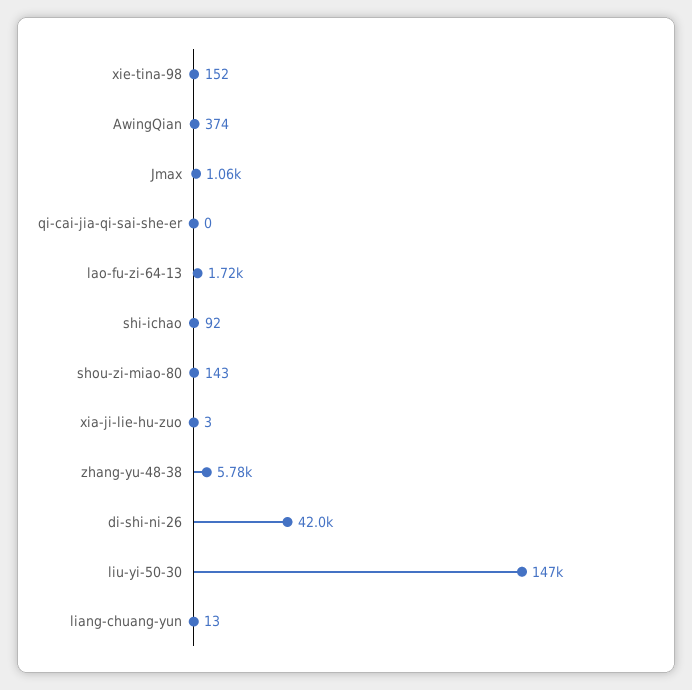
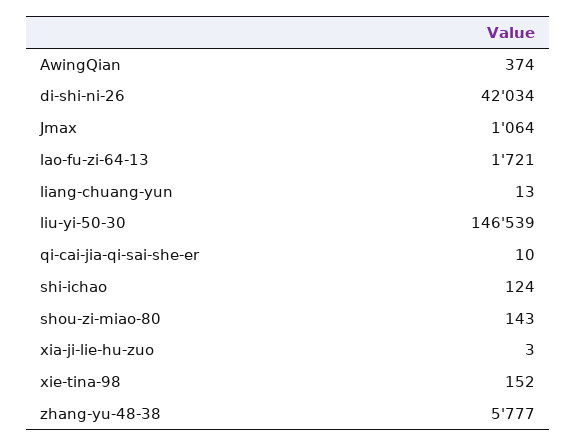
qi-cai-jia-qi-sai-she-er: 0 -> 10
shi-ichao: 92 -> 124

